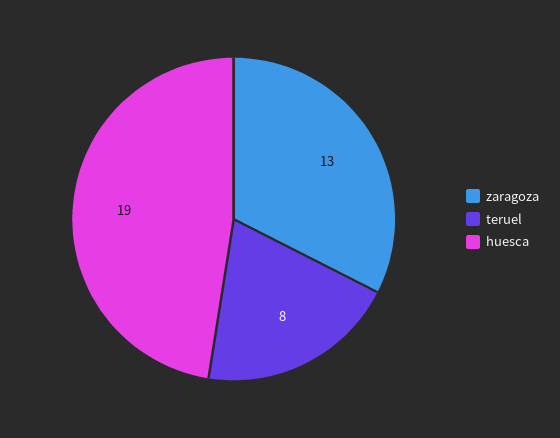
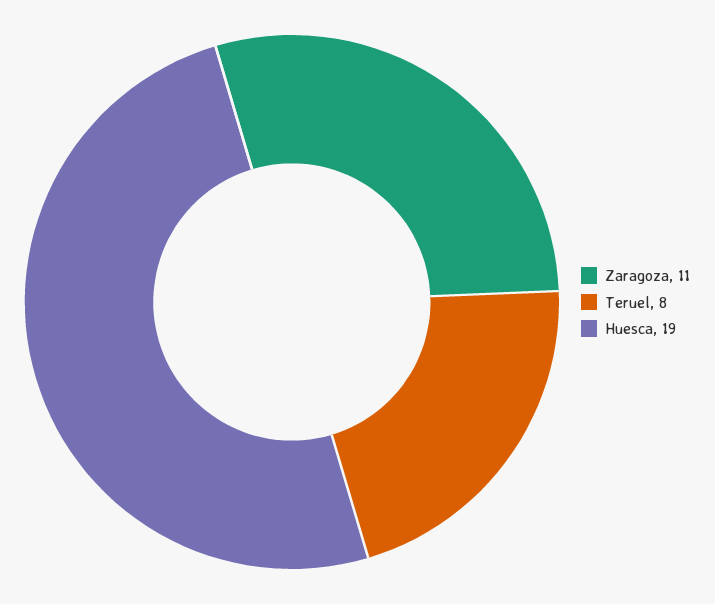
zaragoza: 13 -> 11

